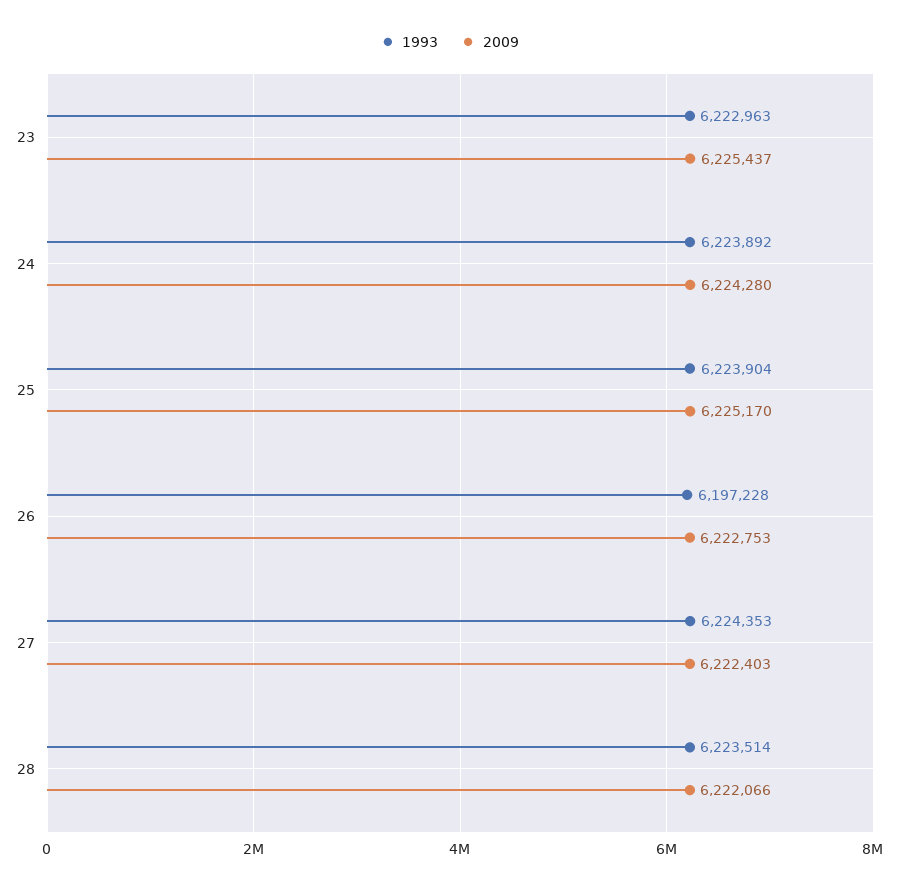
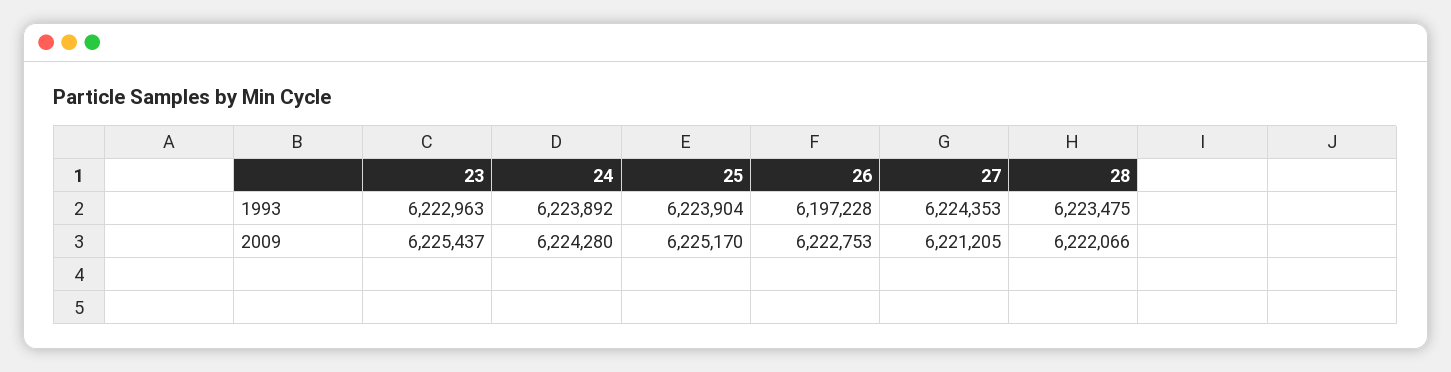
2009, 27: 6222403 -> 6221205
1993, 28: 6223514 -> 6223475

